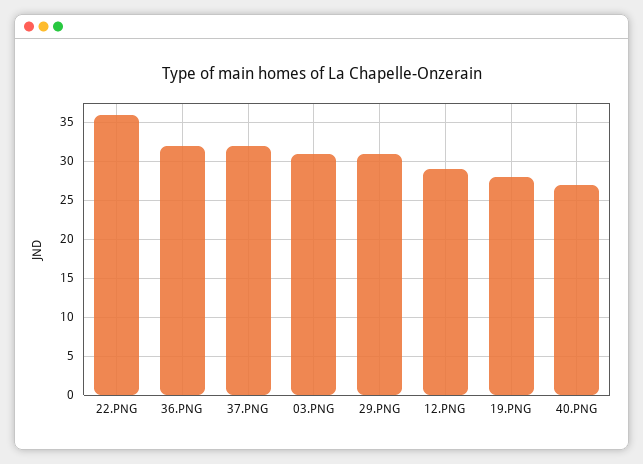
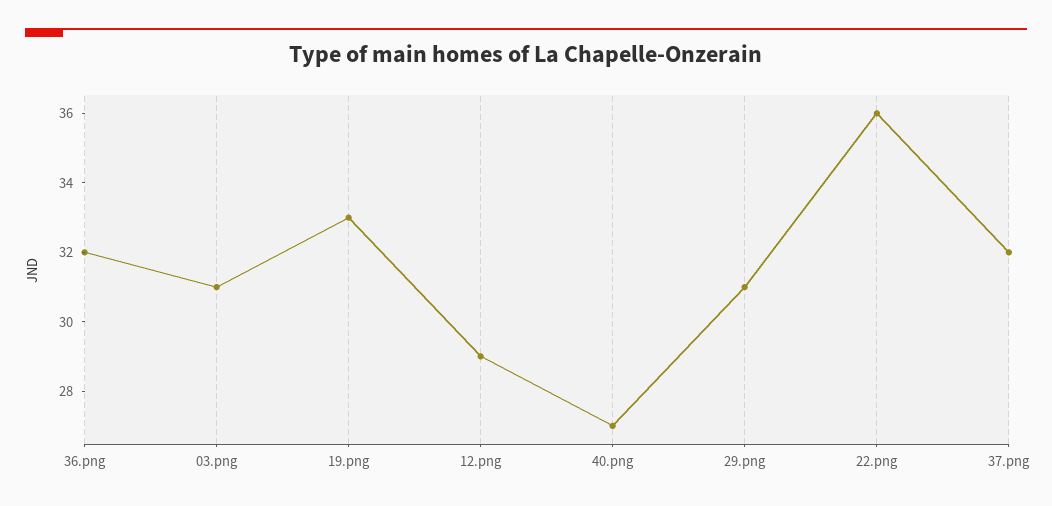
19.PNG: 28 -> 33

